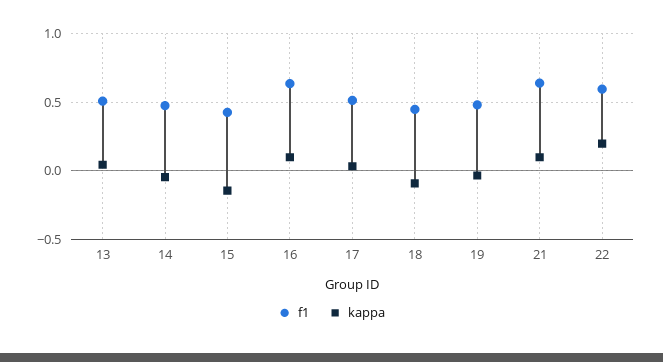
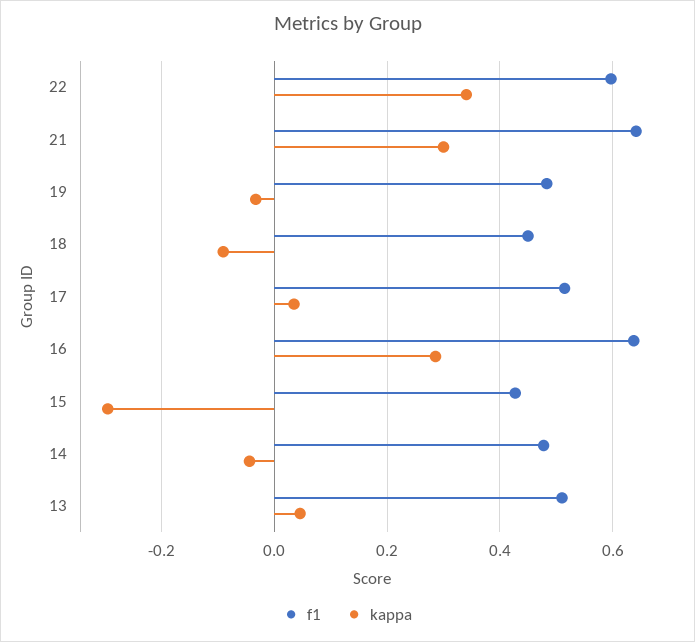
kappa, 15: -0.15 -> -0.3
kappa, 16: 0.1 -> 0.28
kappa, 21: 0.1 -> 0.3
kappa, 22: 0.2 -> 0.34

